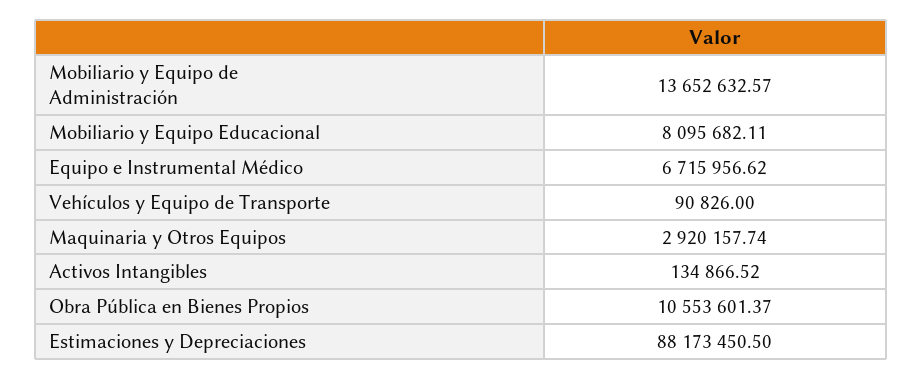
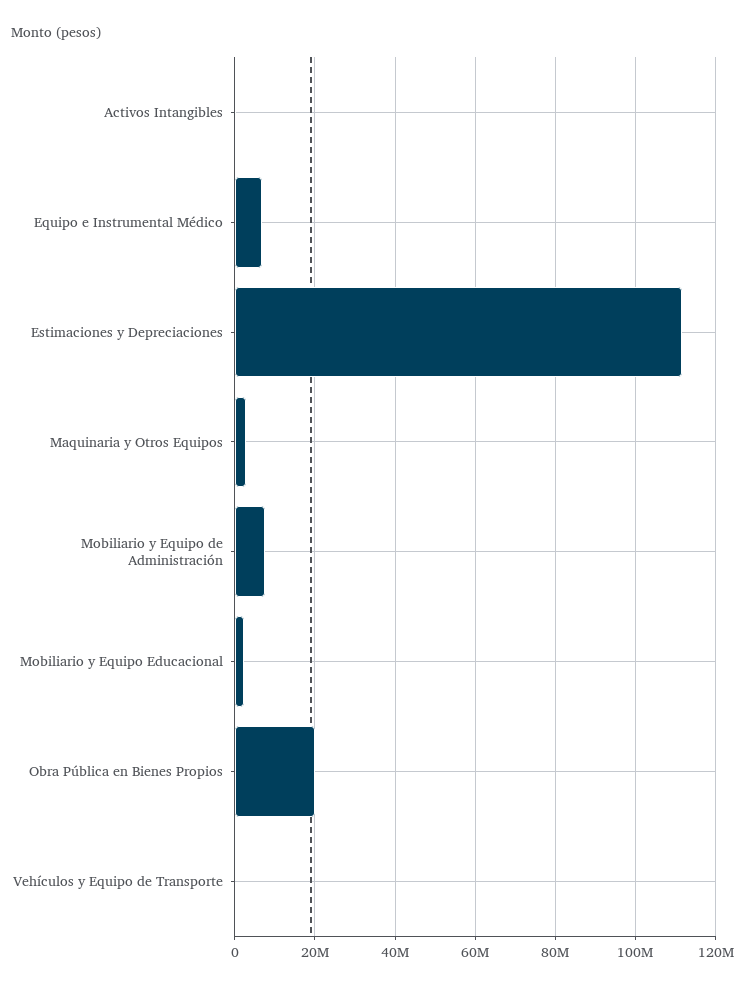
Mobiliario y Equipo de Administración: 13652632.57 -> 8000000
Mobiliario y Equipo Educacional: 8095682.11 -> 2000000
Obra Pública en Bienes Propios: 10553601.37 -> 20000000
Estimaciones y Depreciaciones: 88173450.5 -> 112000000

